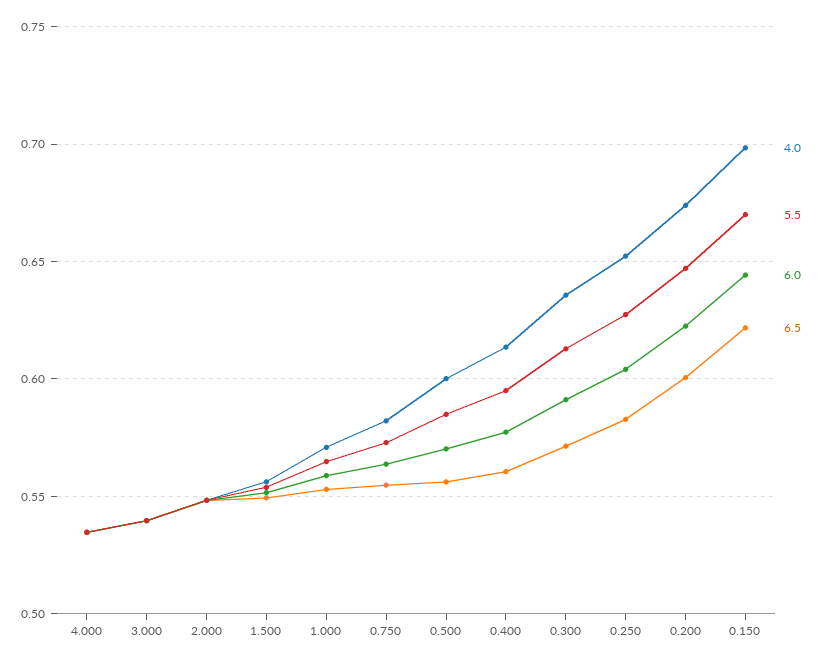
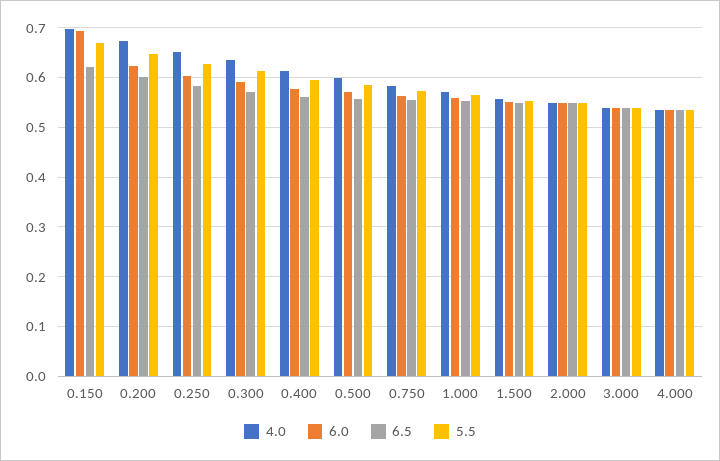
6.0, 0.150: 0.645 -> 0.7

